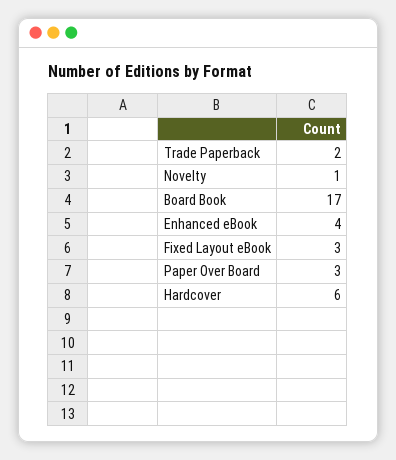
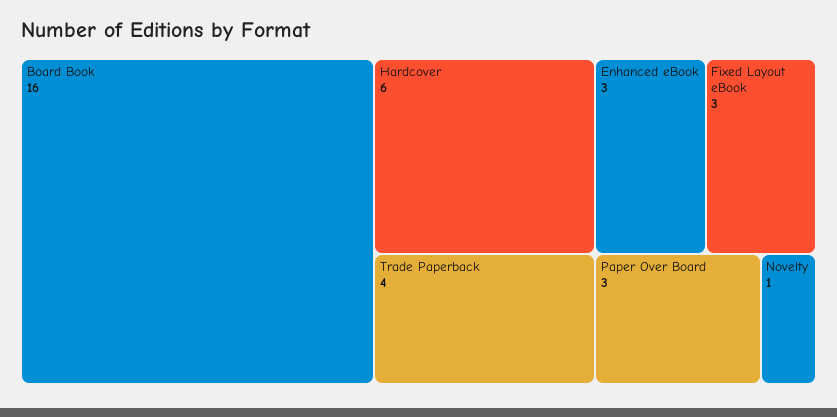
Trade Paperback: 2 -> 4
Board Book: 17 -> 16
Enhanced eBook: 4 -> 3

